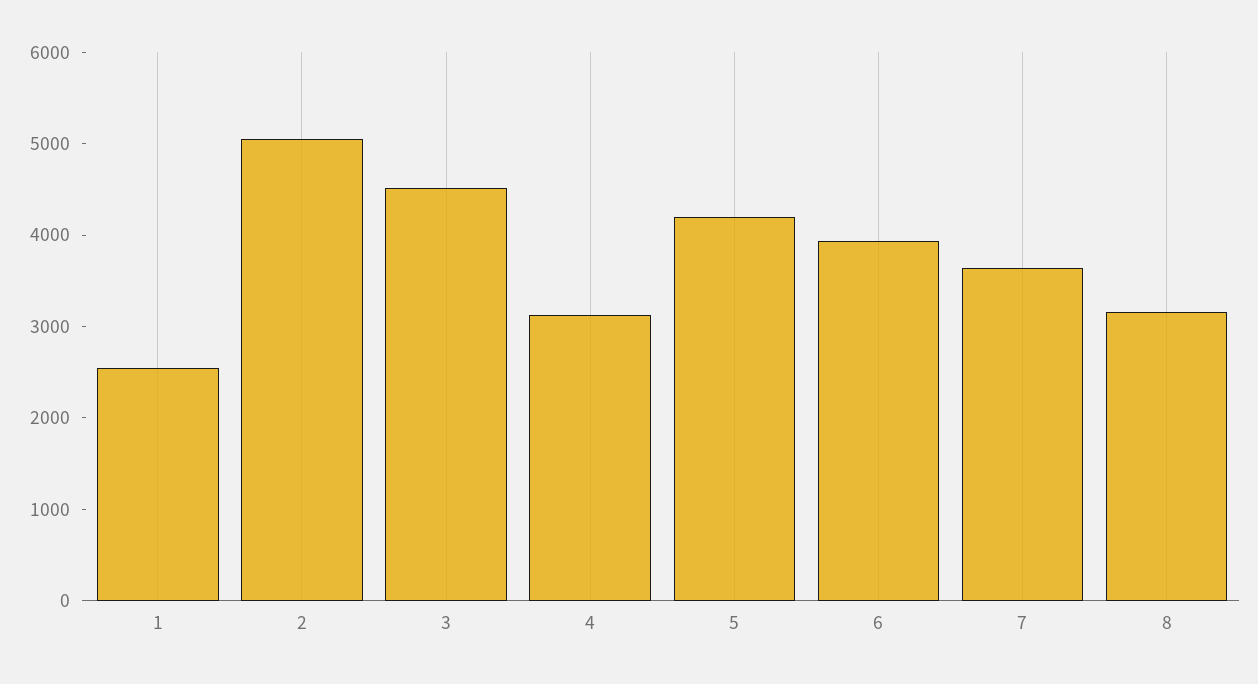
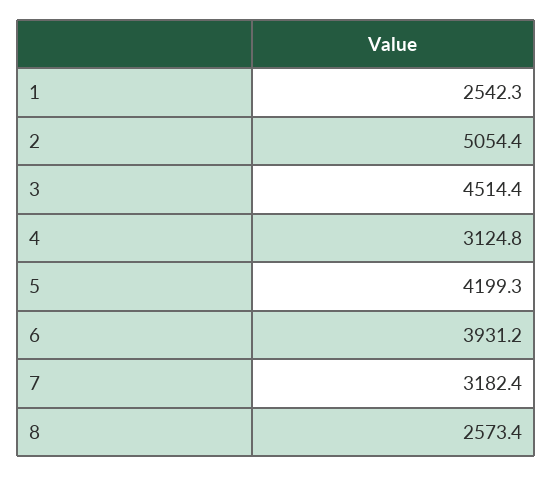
7: 3600 -> 3182.4
8: 3200 -> 2573.4

